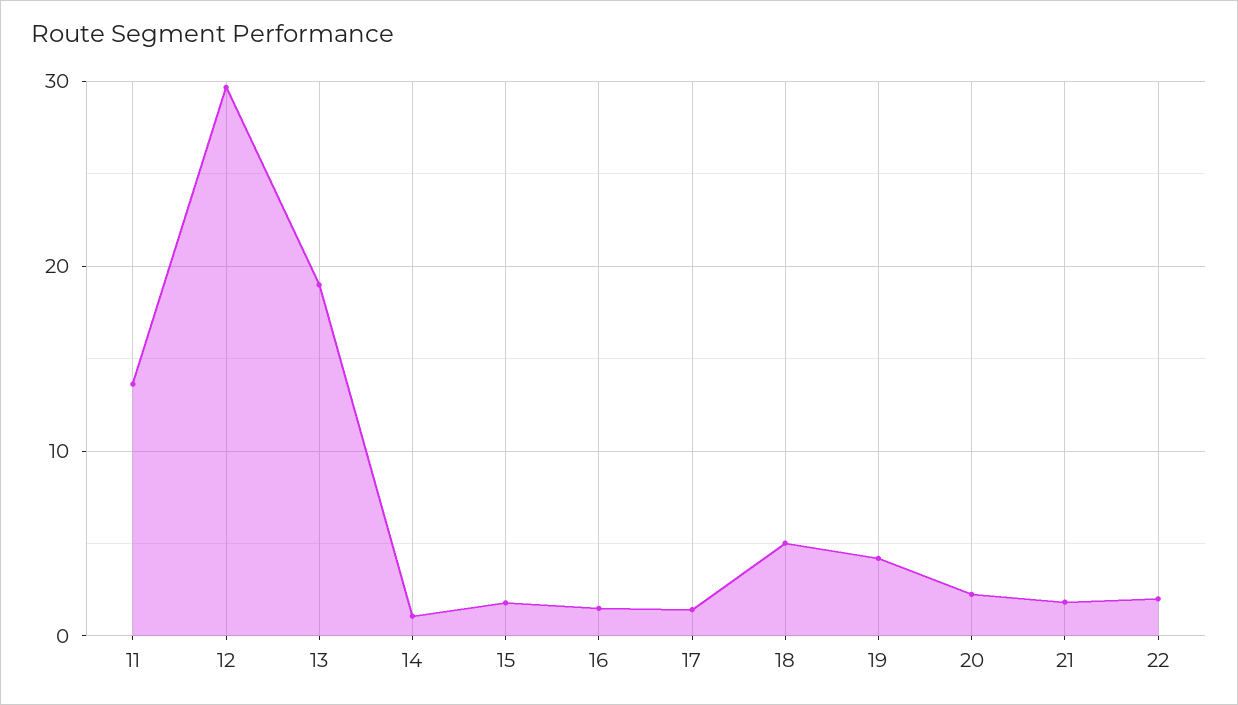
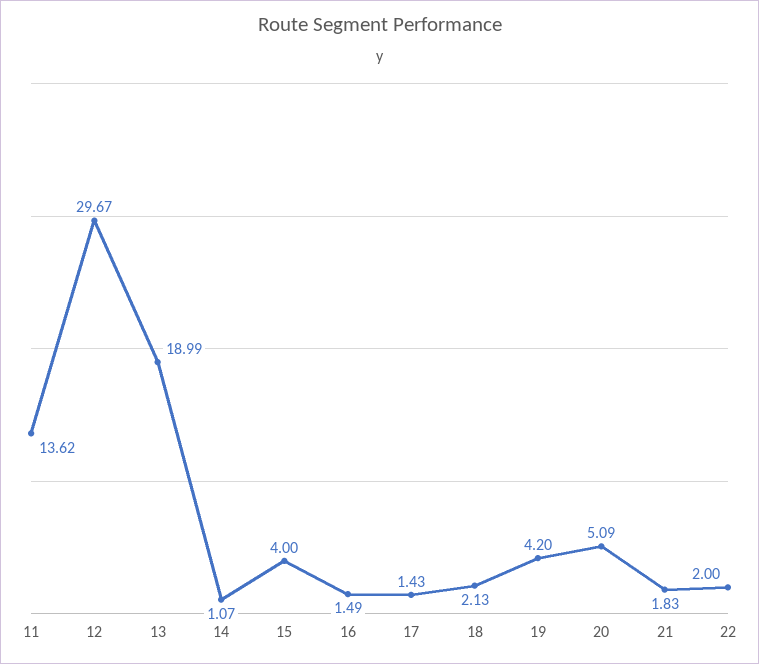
15: 2 -> 4
18: 5 -> 2.13
20: 2 -> 5.09

